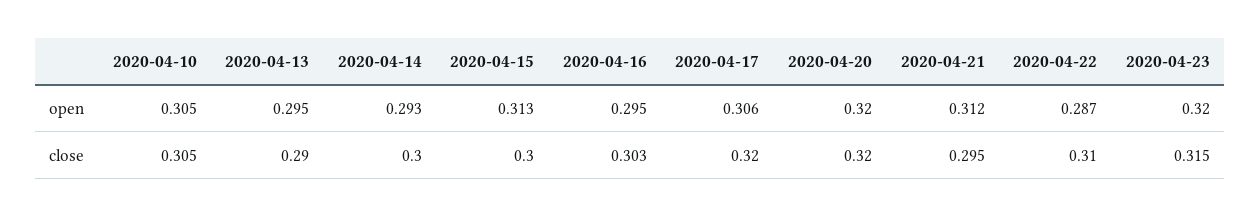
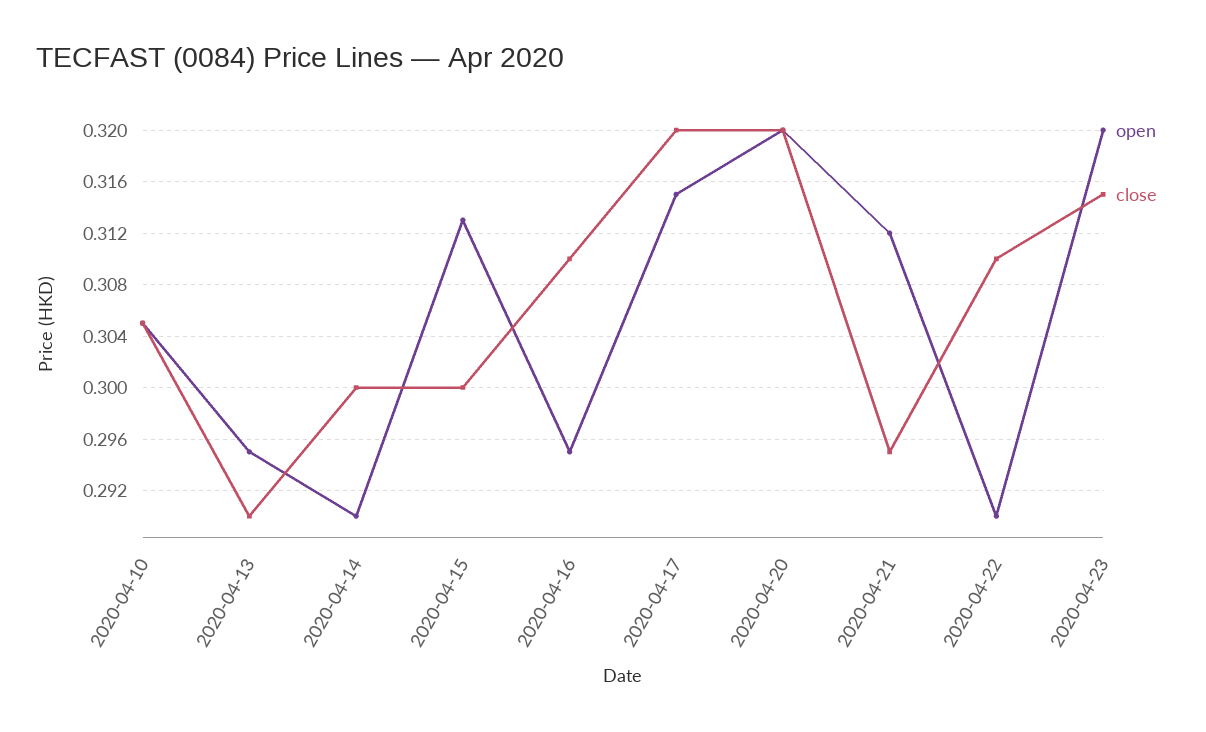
open, 2020-04-14: 0.293 -> 0.29
open, 2020-04-17: 0.306 -> 0.315
open, 2020-04-22: 0.287 -> 0.29
close, 2020-04-16: 0.303 -> 0.31

